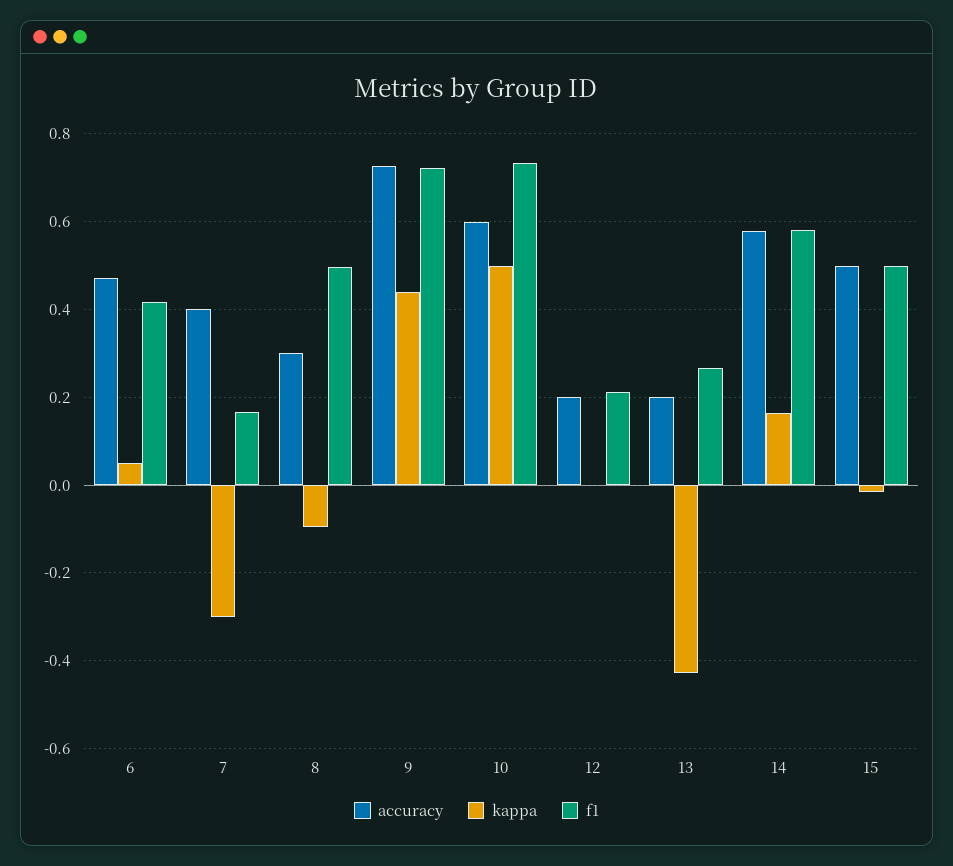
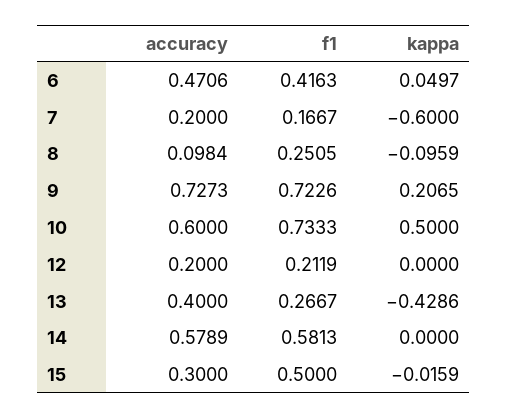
accuracy, 7: 0.4 -> 0.2
kappa, 7: -0.3 -> -0.6
accuracy, 8: 0.3 -> 0.0984
f1, 8: 0.5 -> 0.2505
kappa, 9: 0.44 -> 0.2065
accuracy, 13: 0.2 -> 0.4
kappa, 14: 0.16 -> 0
accuracy, 15: 0.5 -> 0.3

